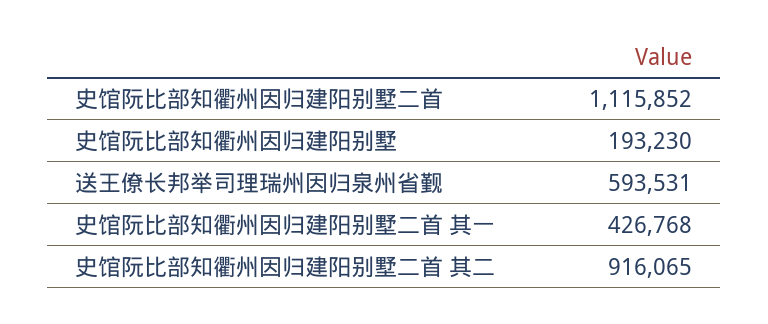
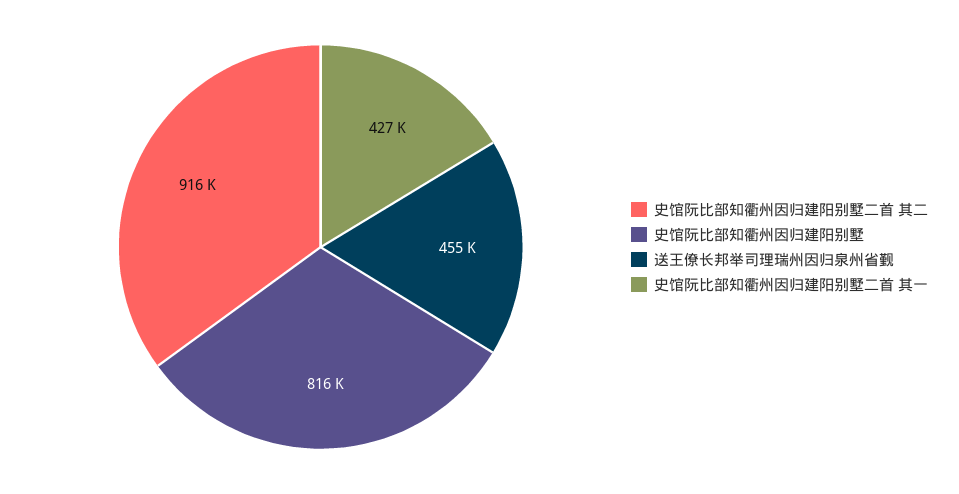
史馆阮比部知衢州因归建阳别墅二首: 1115852 -> none
史馆阮比部知衢州因归建阳别墅: 193230 -> 816000
送王僚长邦举司理瑞州因归泉州省觐: 593531 -> 455000

